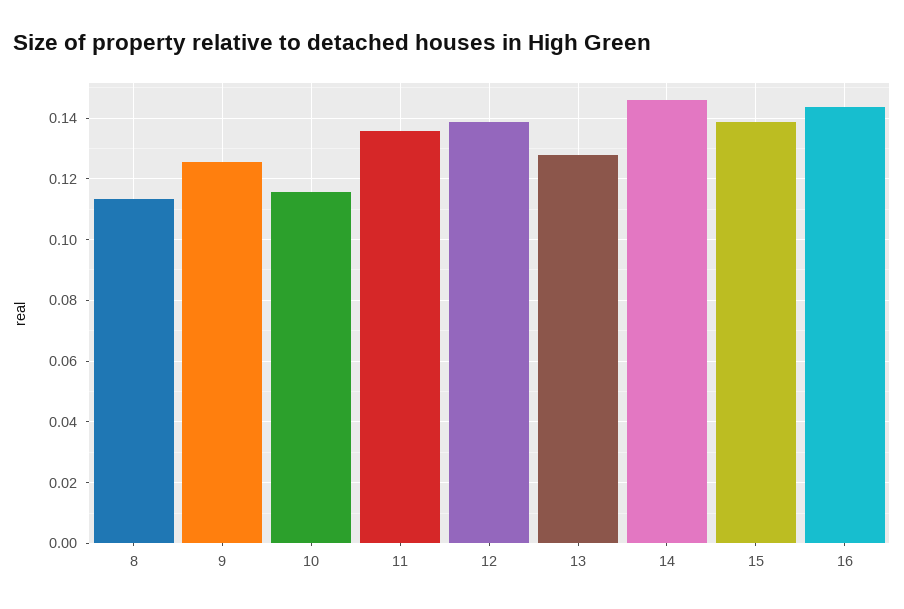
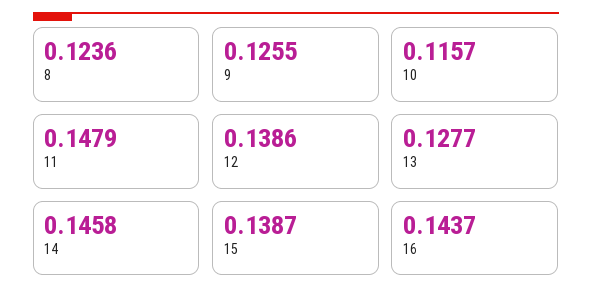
8: 0.114 -> 0.1236
11: 0.136 -> 0.1479

